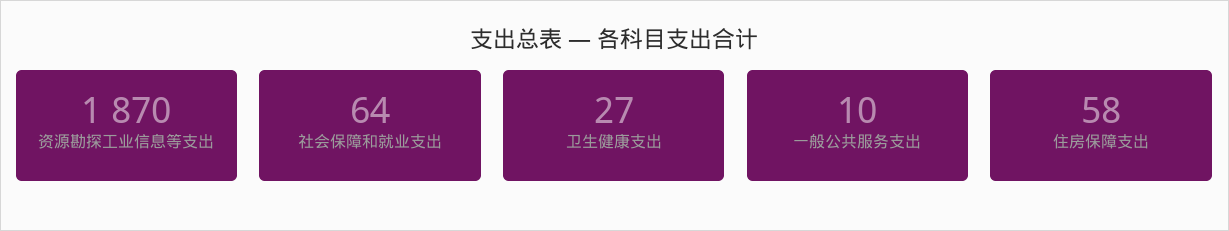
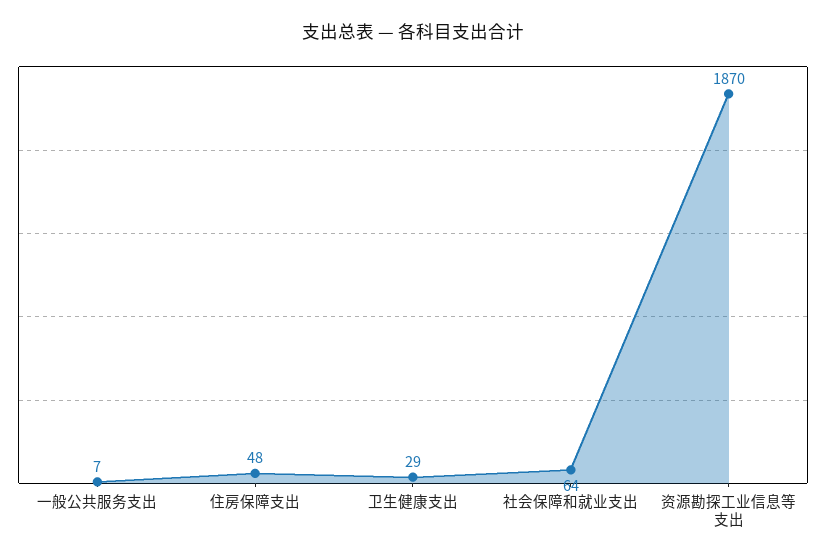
卫生健康支出: 27 -> 29
一般公共服务支出: 10 -> 7
住房保障支出: 58 -> 48

